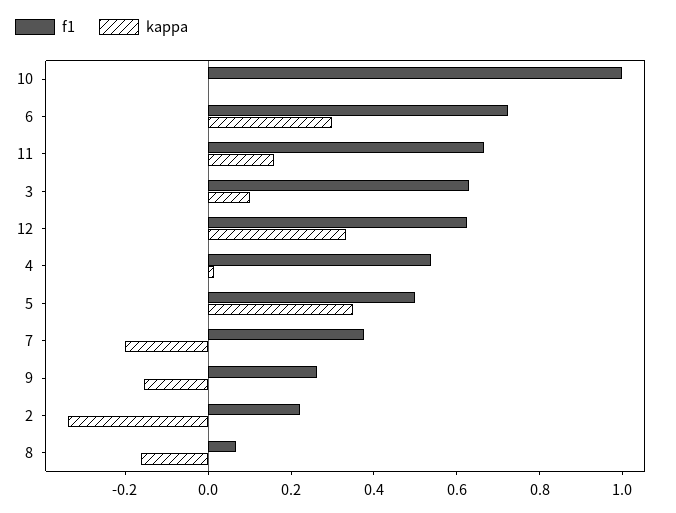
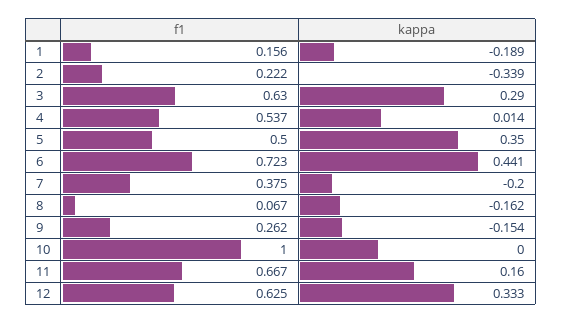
kappa, 6: 0.3 -> 0.441
kappa, 3: 0.1 -> 0.29
f1, 1: none -> 0.156
kappa, 1: none -> -0.189

